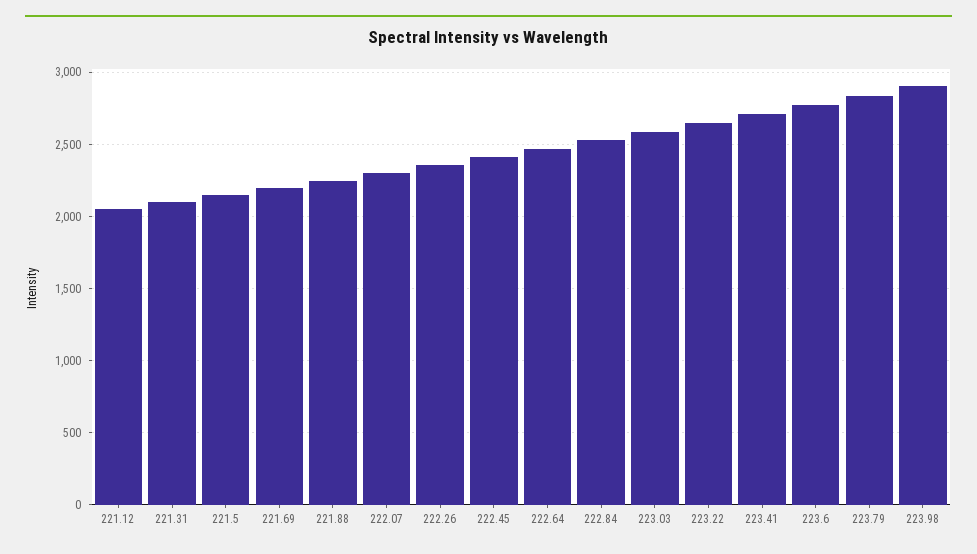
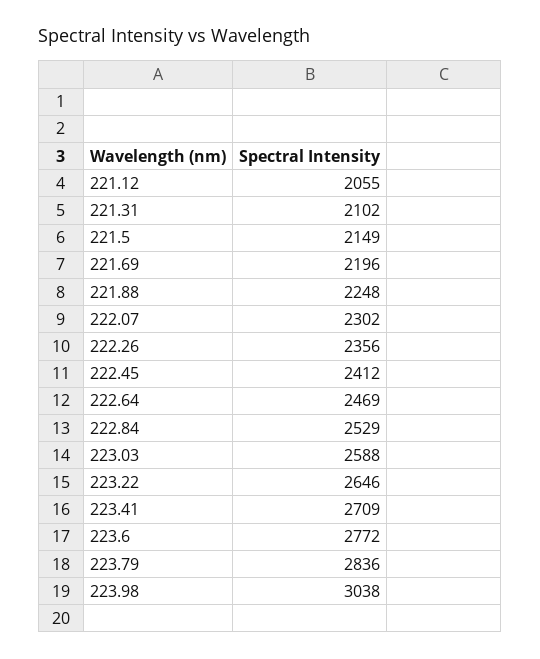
223.98: 2900 -> 3038

